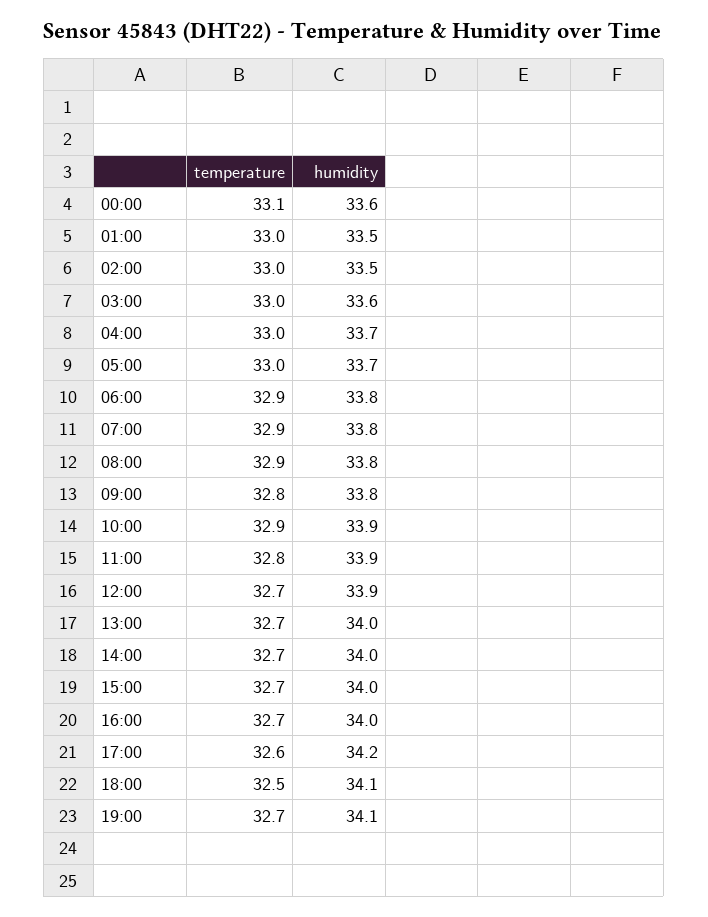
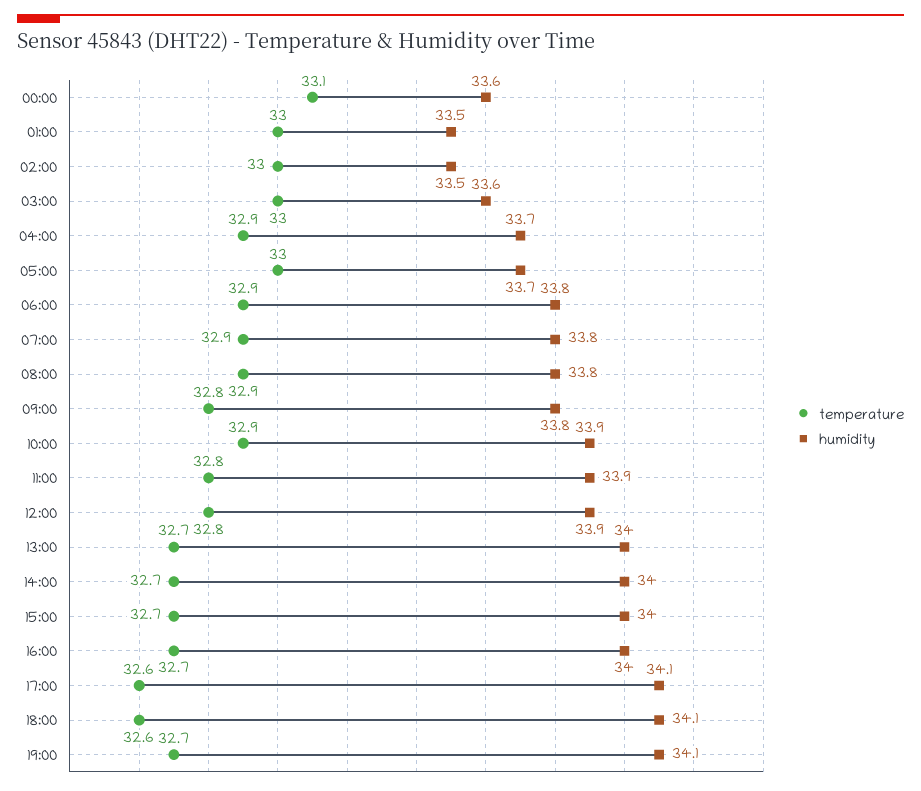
temperature, 04:00: 33 -> 32.9
temperature, 12:00: 32.7 -> 32.8
humidity, 17:00: 34.2 -> 34.1
temperature, 18:00: 32.5 -> 32.6

